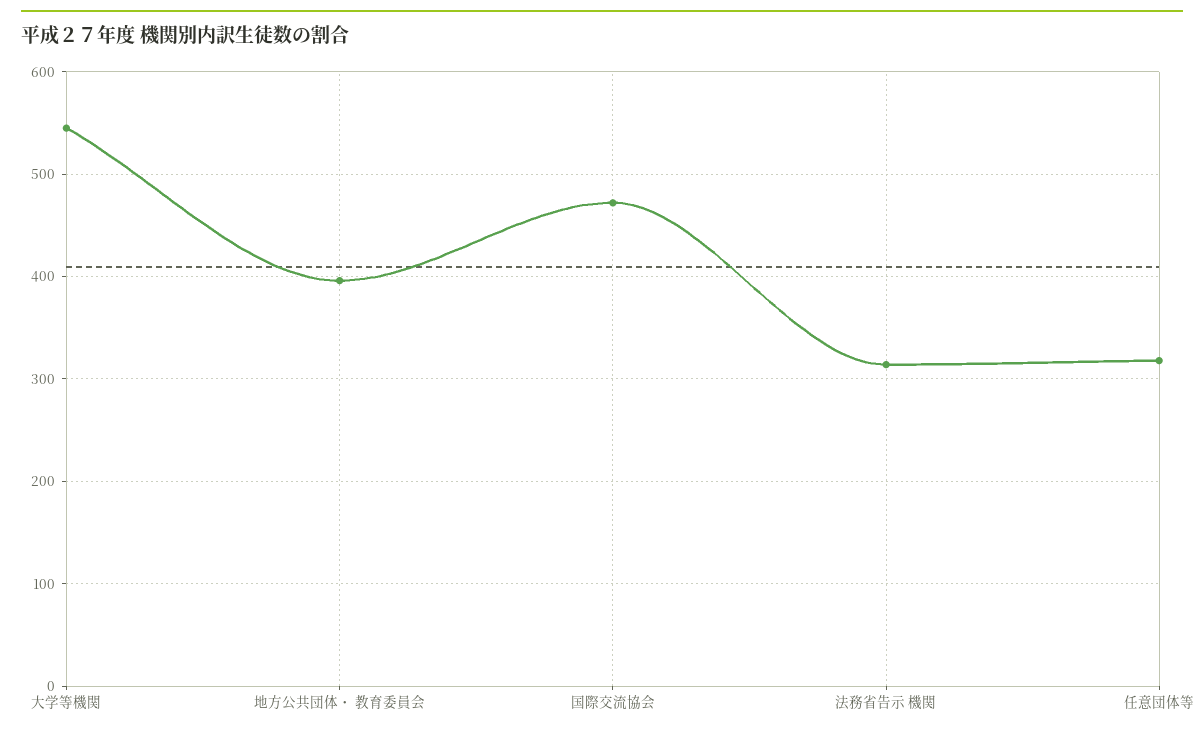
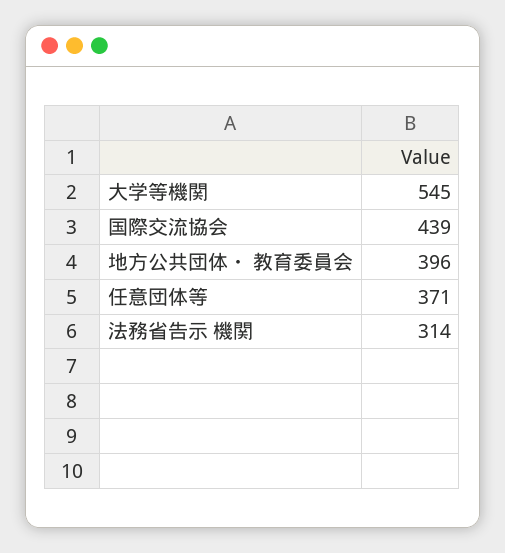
国際交流協会: 470 -> 439
任意団体等: 320 -> 371

